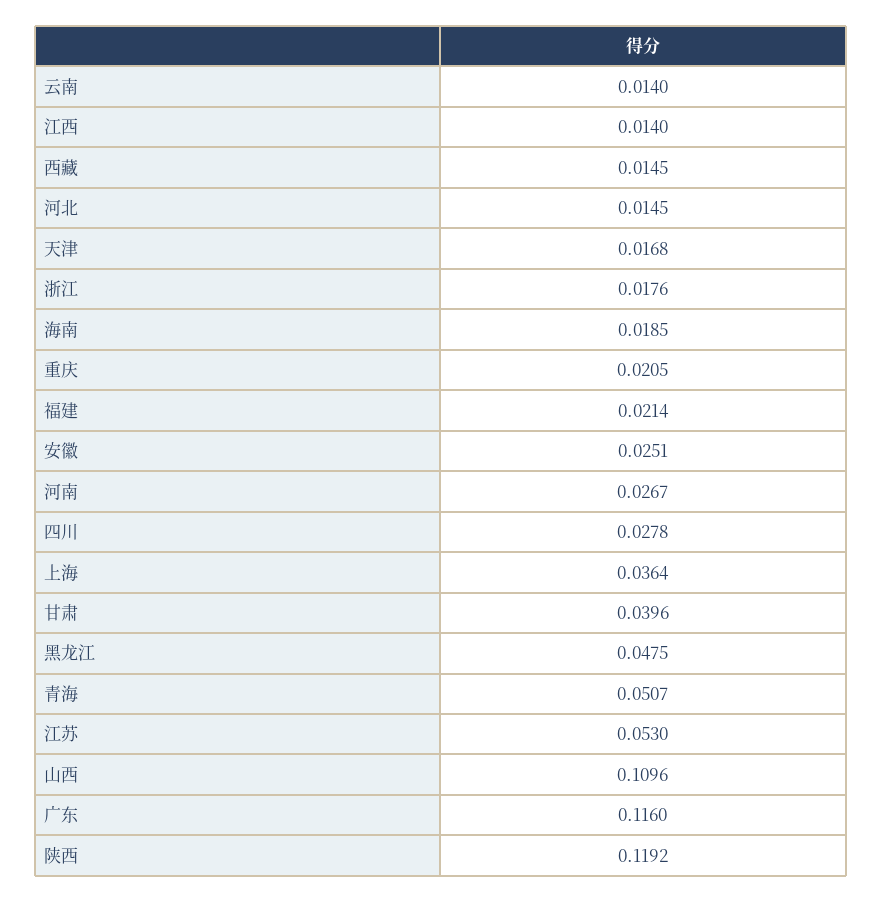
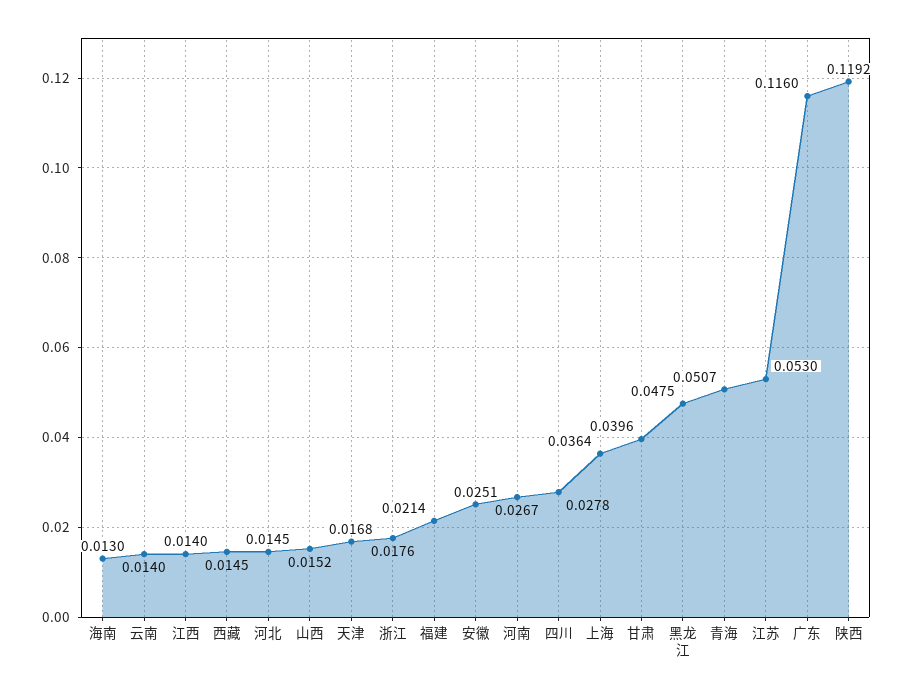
海南: 0.0185 -> 0.013
重庆: 0.0205 -> none
山西: 0.1096 -> 0.0152

